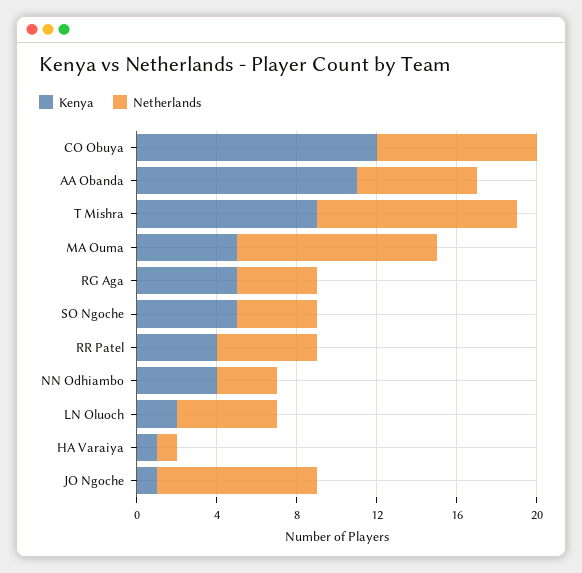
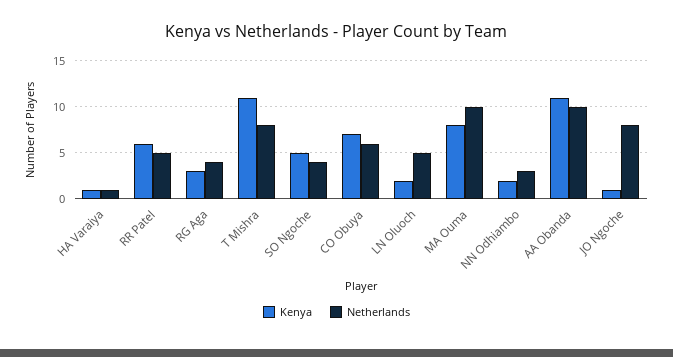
Kenya, CO Obuya: 12 -> 7
Netherlands, CO Obuya: 8 -> 6
Netherlands, AA Obanda: 6 -> 10
Kenya, T Mishra: 9 -> 11
Netherlands, T Mishra: 10 -> 8
Kenya, MA Ouma: 5 -> 8
Kenya, RG Aga: 5 -> 3
Kenya, RR Patel: 4 -> 6
Kenya, NN Odhiambo: 4 -> 2

